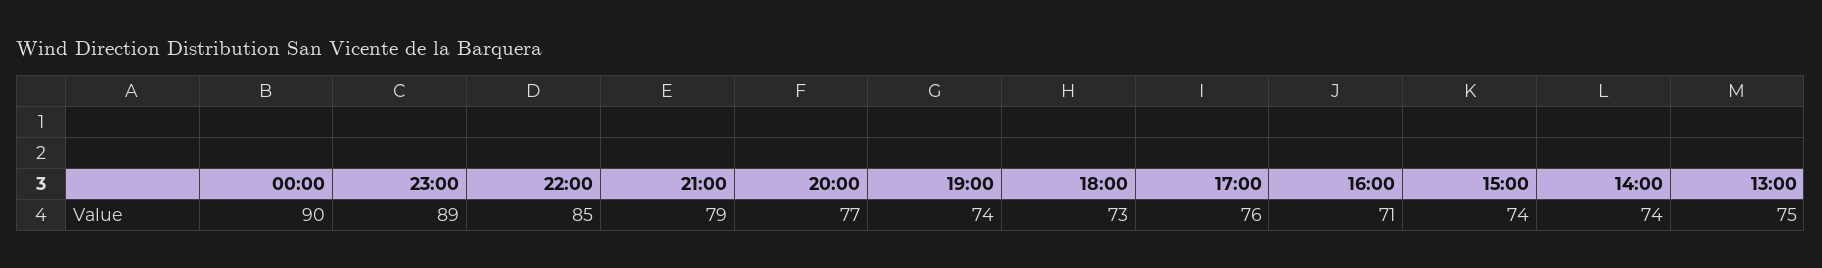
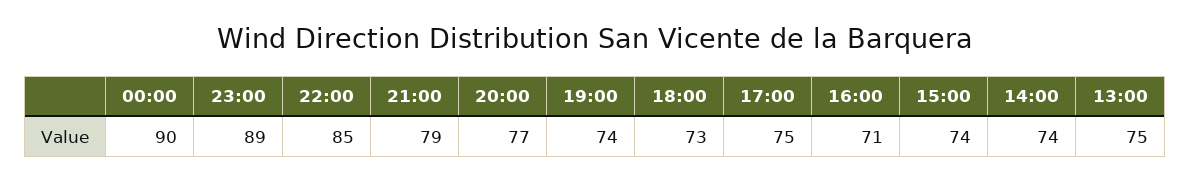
17:00: 76 -> 75

